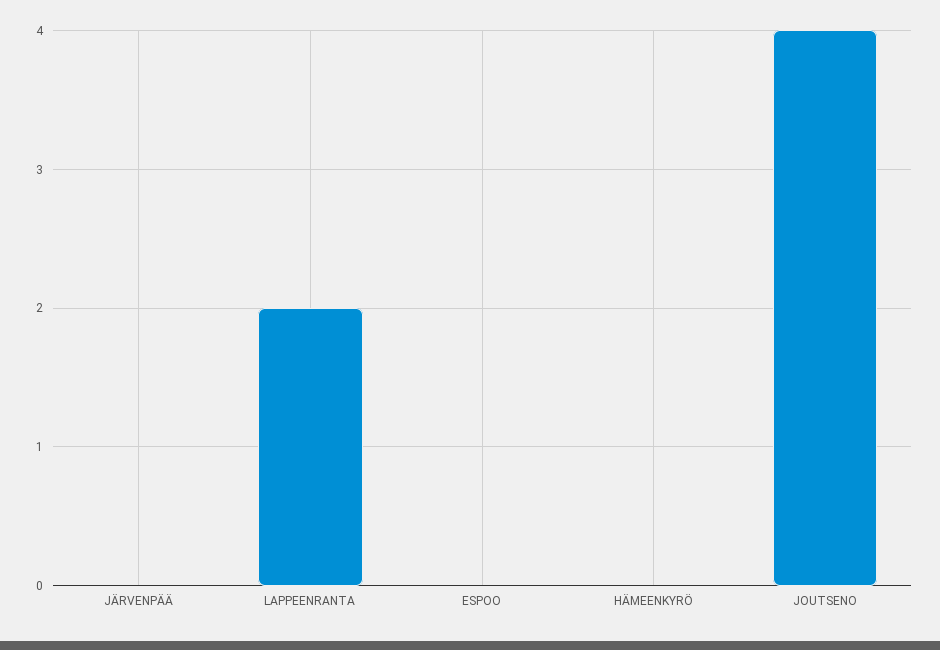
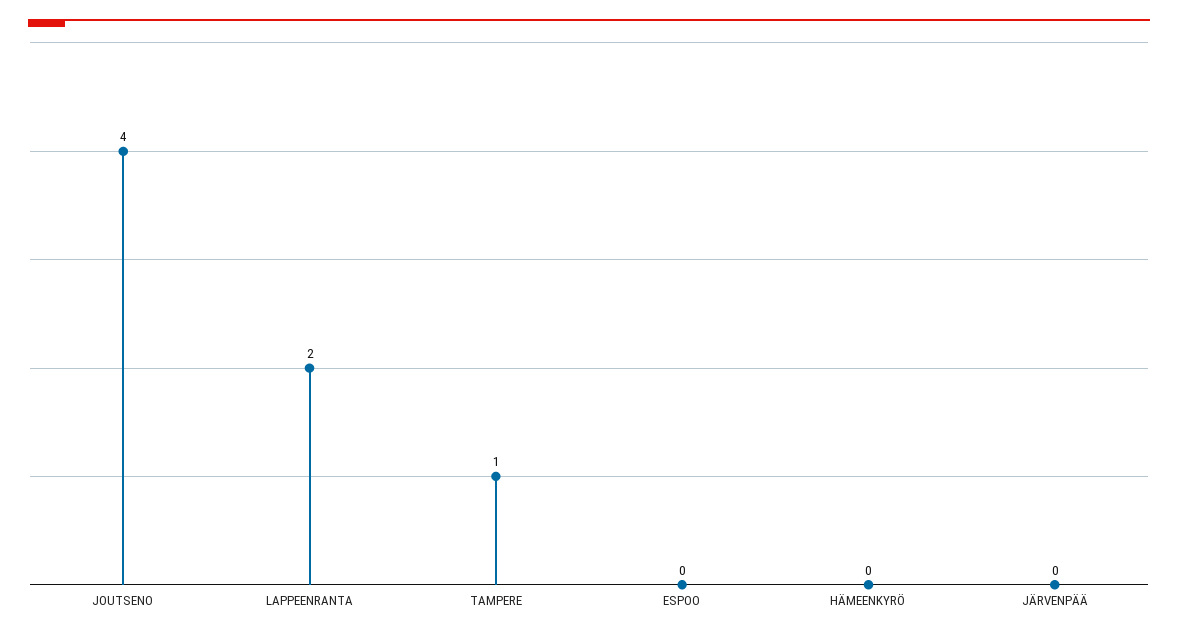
TAMPERE: none -> 1

